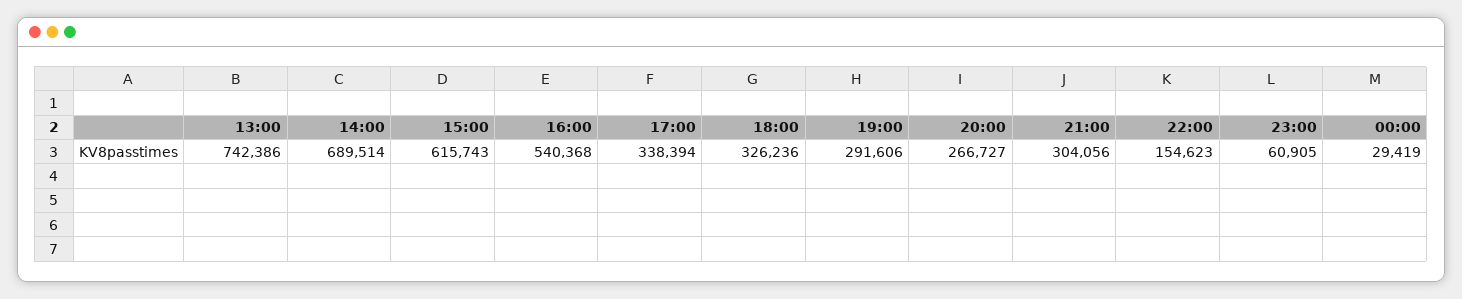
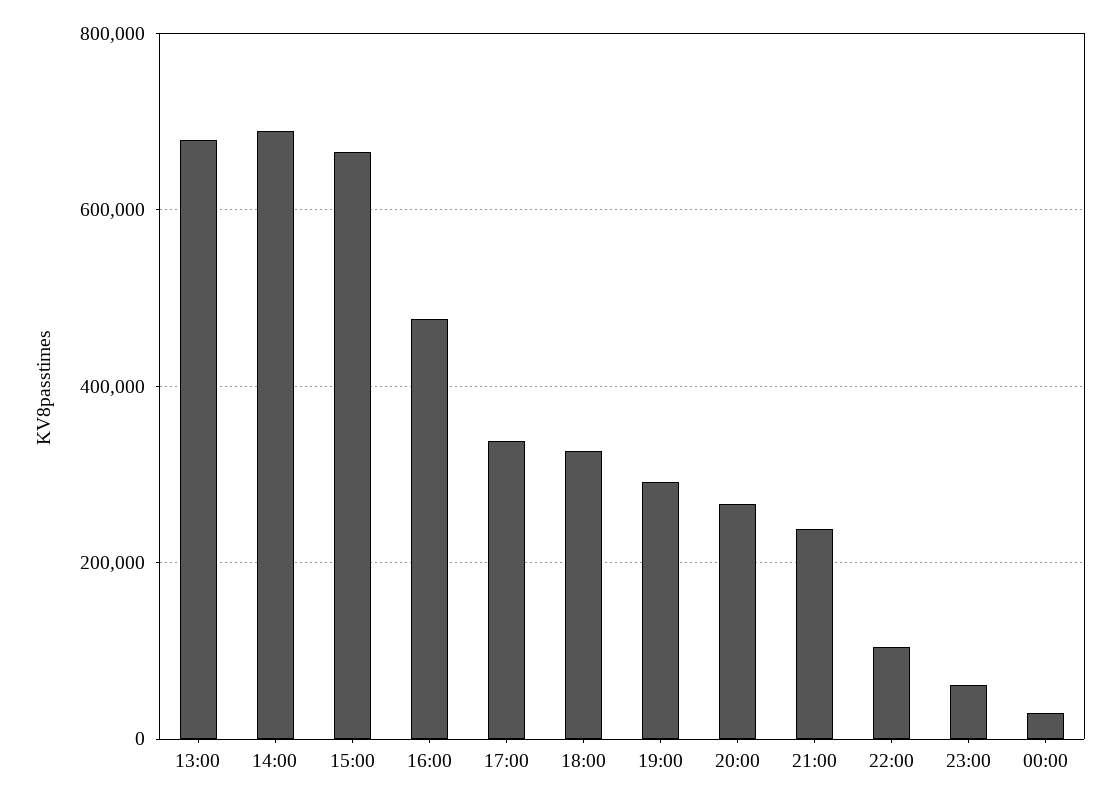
13:00: 742386 -> 680000
15:00: 615743 -> 660000
16:00: 540368 -> 480000
21:00: 304056 -> 240000
22:00: 154623 -> 100000

